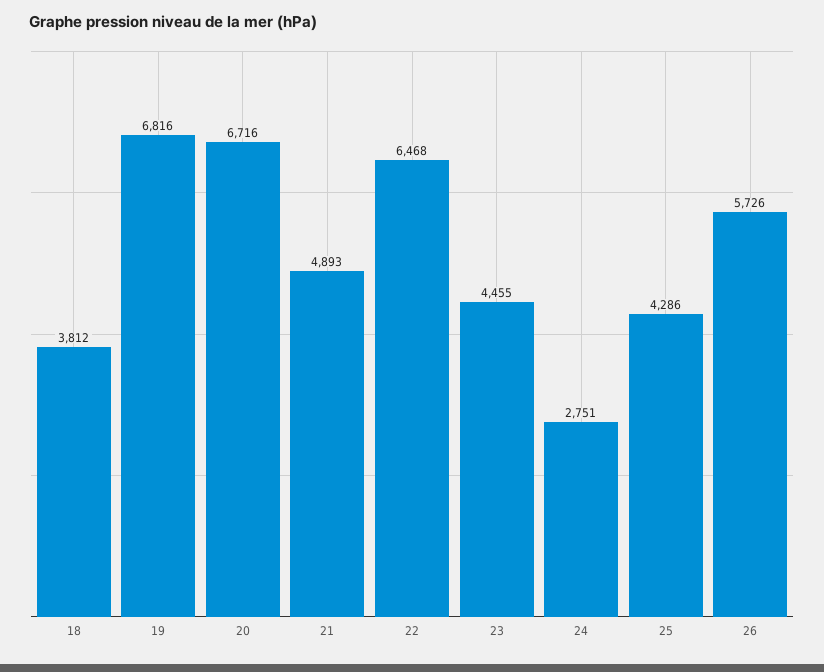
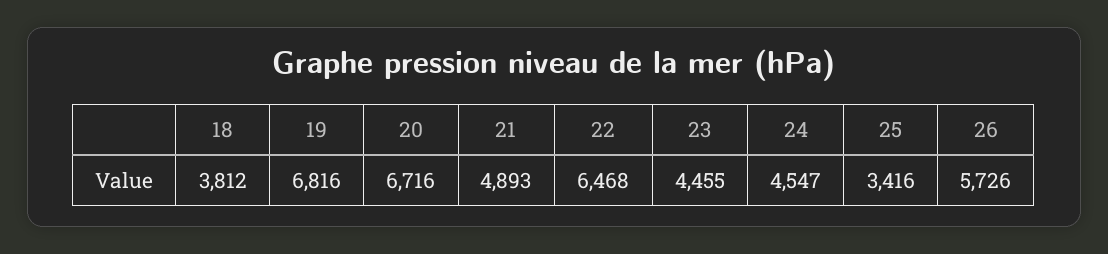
24: 2751 -> 4547
25: 4286 -> 3416

